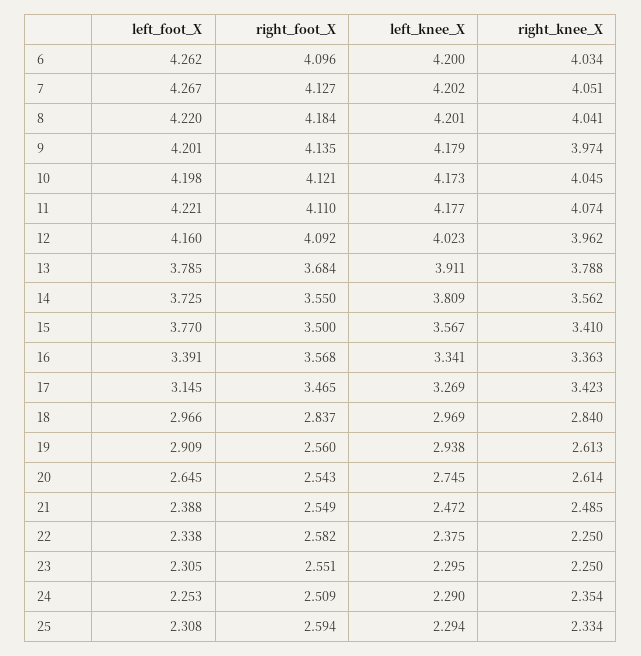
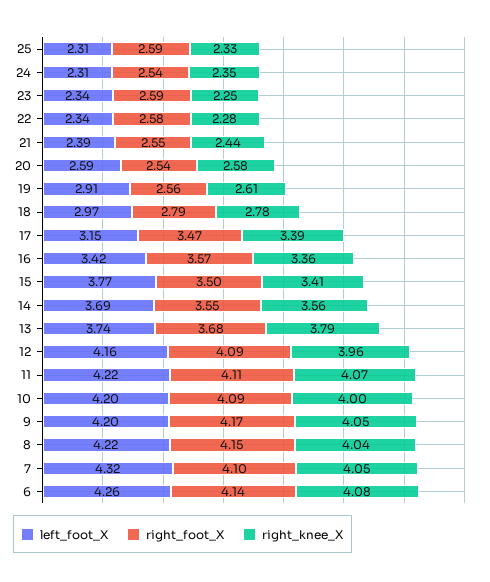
right_foot_X, 6: 4.096 -> 4.14
left_knee_X, 6: 4.2 -> none
right_knee_X, 6: 4.034 -> 4.08
left_foot_X, 7: 4.267 -> 4.32
right_foot_X, 7: 4.127 -> 4.1
left_knee_X, 7: 4.202 -> none
right_foot_X, 8: 4.184 -> 4.15
left_knee_X, 8: 4.201 -> none
right_foot_X, 9: 4.135 -> 4.17
left_knee_X, 9: 4.179 -> none
right_knee_X, 9: 3.974 -> 4.05
right_foot_X, 10: 4.121 -> 4.09
left_knee_X, 10: 4.173 -> none
right_knee_X, 10: 4.045 -> 4
left_knee_X, 11: 4.177 -> none
left_knee_X, 12: 4.023 -> none
left_foot_X, 13: 3.785 -> 3.74
left_knee_X, 13: 3.911 -> none
left_foot_X, 14: 3.725 -> 3.69
left_knee_X, 14: 3.809 -> none
left_knee_X, 15: 3.567 -> none
left_foot_X, 16: 3.391 -> 3.42
left_knee_X, 16: 3.341 -> none
left_knee_X, 17: 3.269 -> none
right_knee_X, 17: 3.423 -> 3.39
right_foot_X, 18: 2.837 -> 2.79
left_knee_X, 18: 2.969 -> none
right_knee_X, 18: 2.84 -> 2.78
left_knee_X, 19: 2.938 -> none
left_foot_X, 20: 2.645 -> 2.59
left_knee_X, 20: 2.745 -> none
right_knee_X, 20: 2.614 -> 2.58
left_knee_X, 21: 2.472 -> none
right_knee_X, 21: 2.485 -> 2.44
left_knee_X, 22: 2.375 -> none
right_knee_X, 22: 2.25 -> 2.28
left_foot_X, 23: 2.305 -> 2.34
right_foot_X, 23: 2.551 -> 2.59
left_knee_X, 23: 2.295 -> none
left_foot_X, 24: 2.253 -> 2.31
right_foot_X, 24: 2.509 -> 2.54
left_knee_X, 24: 2.29 -> none
left_knee_X, 25: 2.294 -> none

